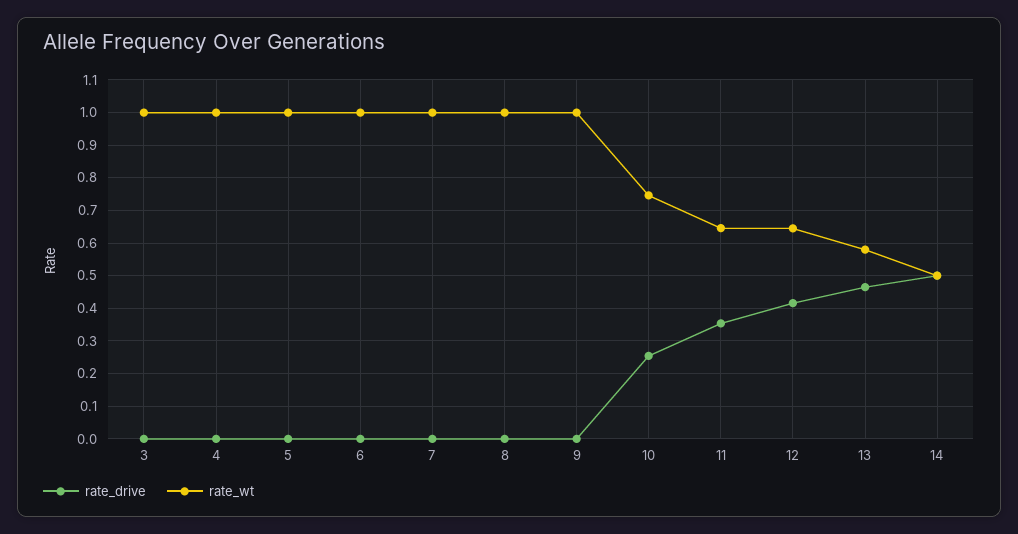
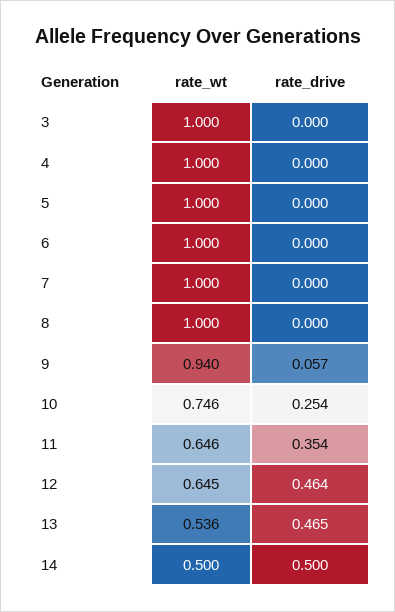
rate_drive, 9: 0 -> 0.057
rate_wt, 9: 1 -> 0.94
rate_drive, 12: 0.42 -> 0.464
rate_wt, 13: 0.58 -> 0.536

